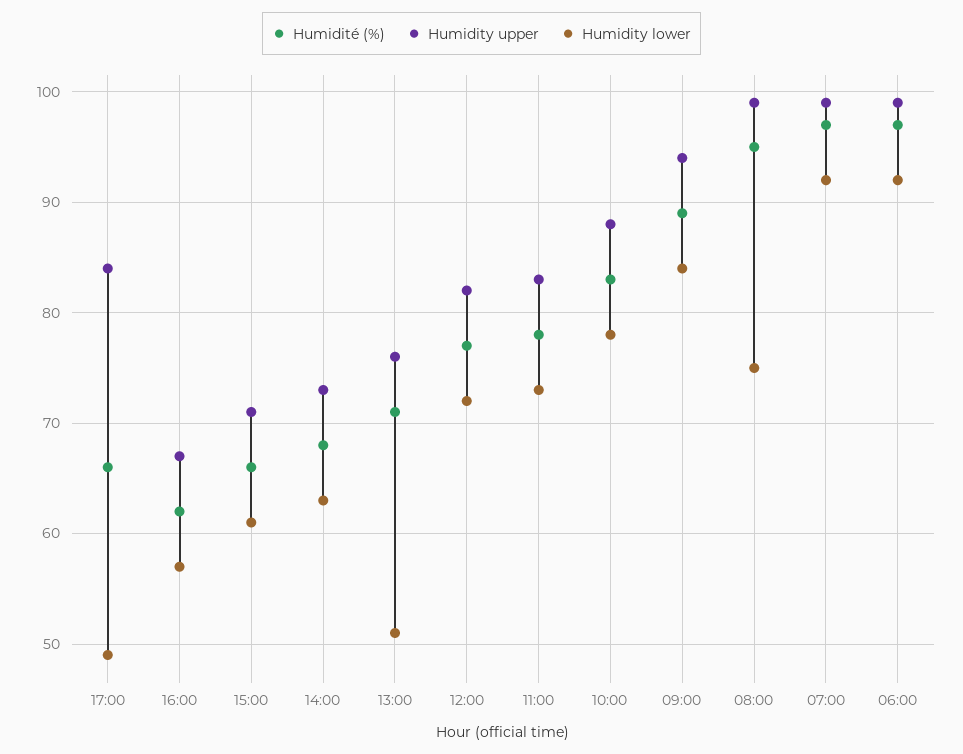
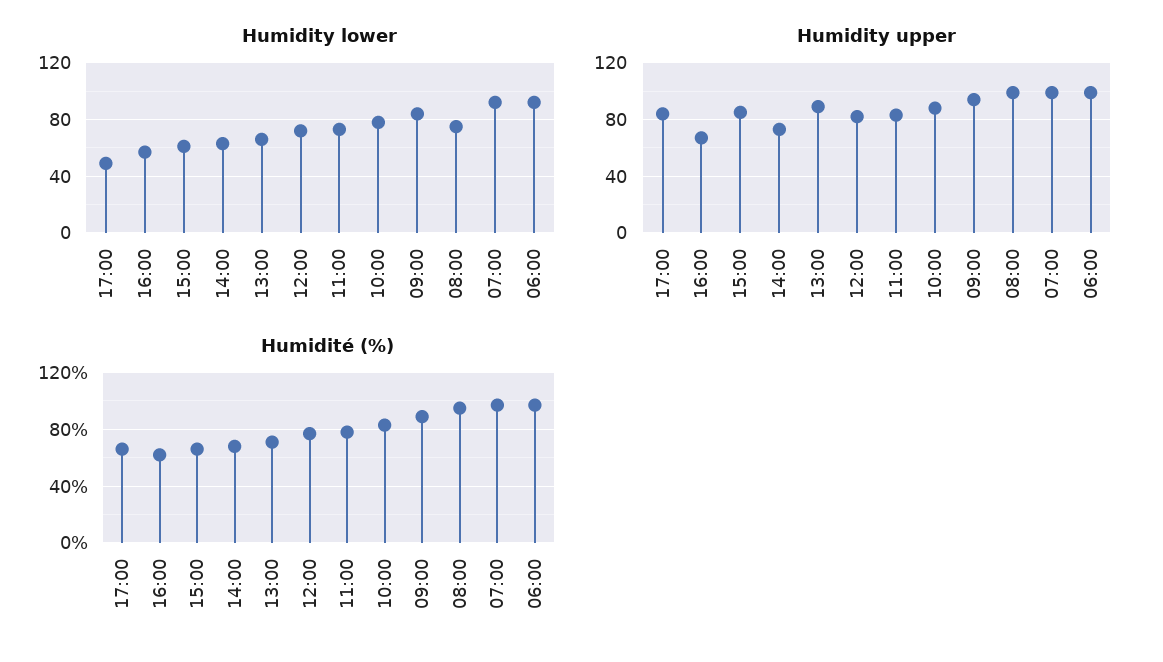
Humidity upper, 15:00: 71 -> 85
Humidity upper, 13:00: 76 -> 90
Humidity lower, 13:00: 51 -> 65

